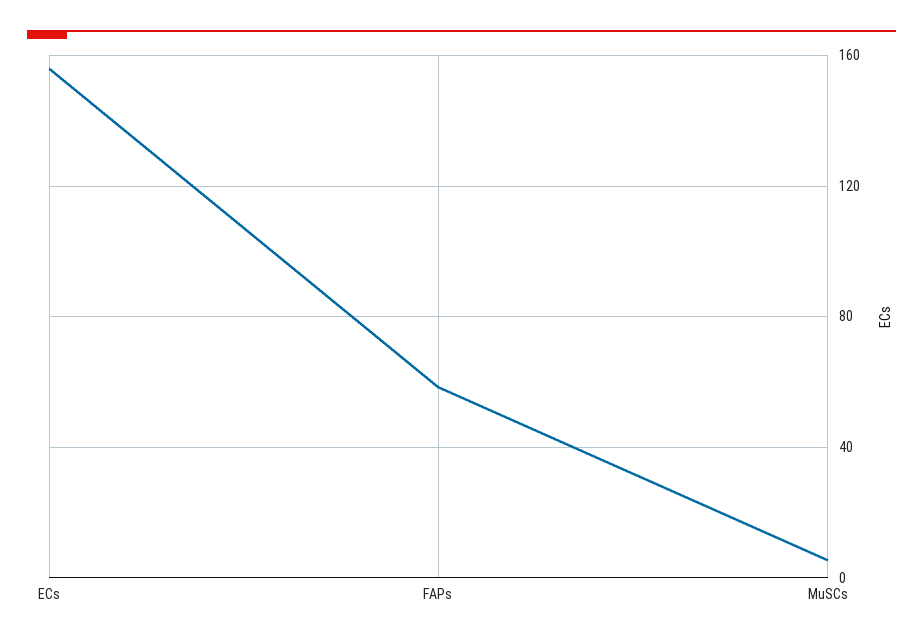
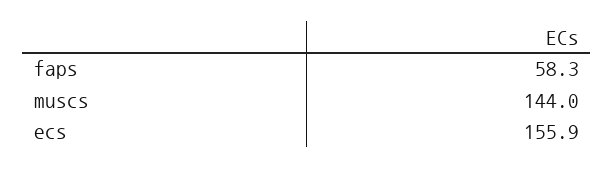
MuSCs: 5 -> 144

